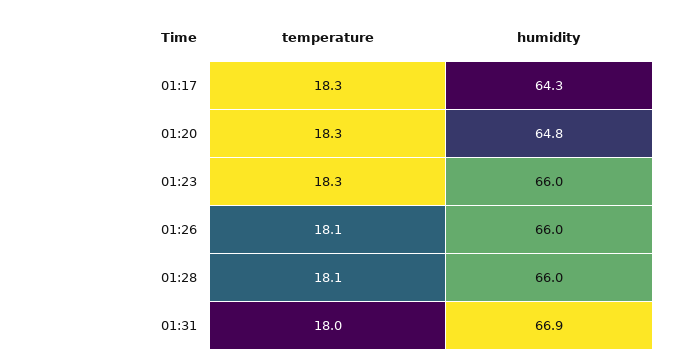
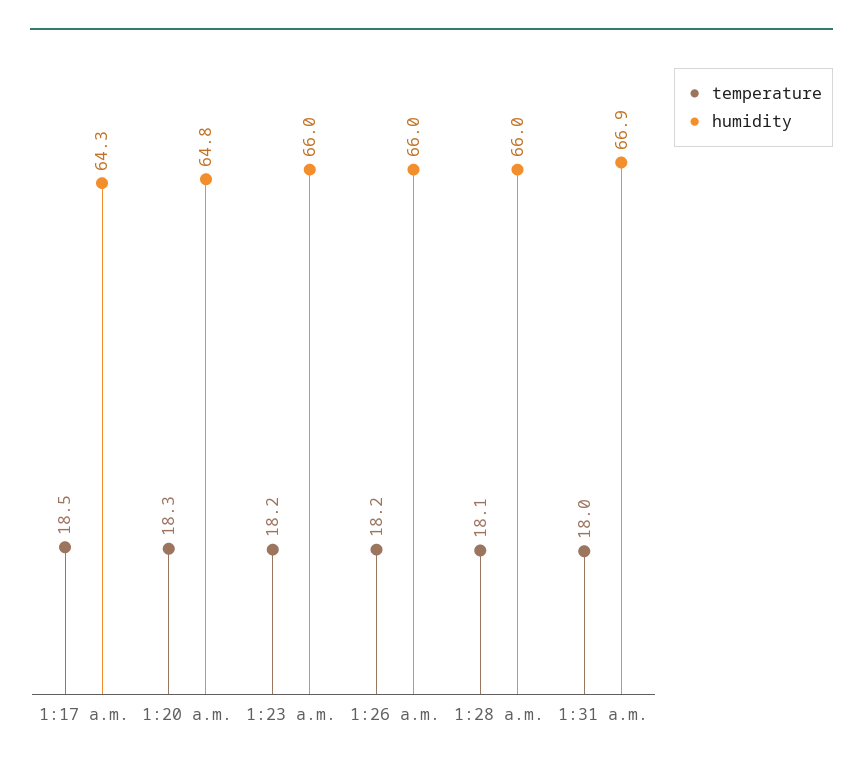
temperature, 01:17: 18.3 -> 18.5
temperature, 01:23: 18.3 -> 18.2
temperature, 01:26: 18.1 -> 18.2

